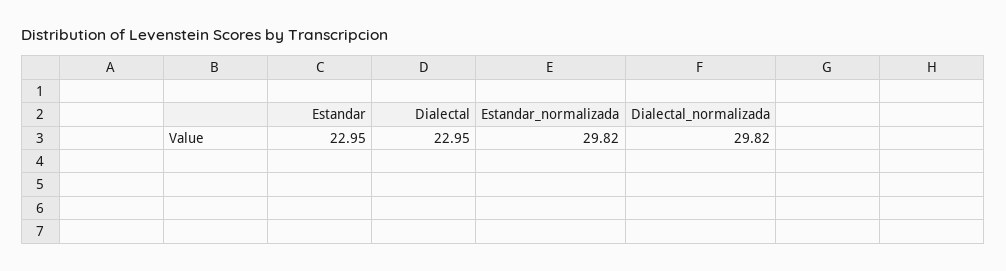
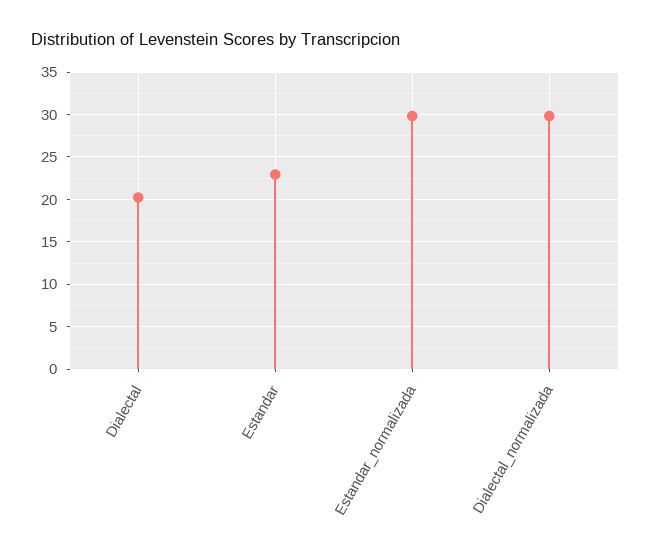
Dialectal: 22.95 -> 20

